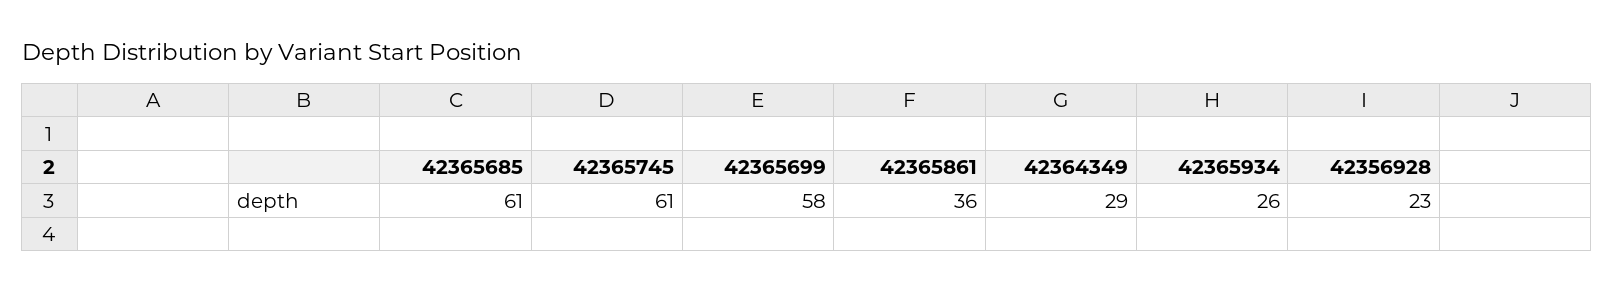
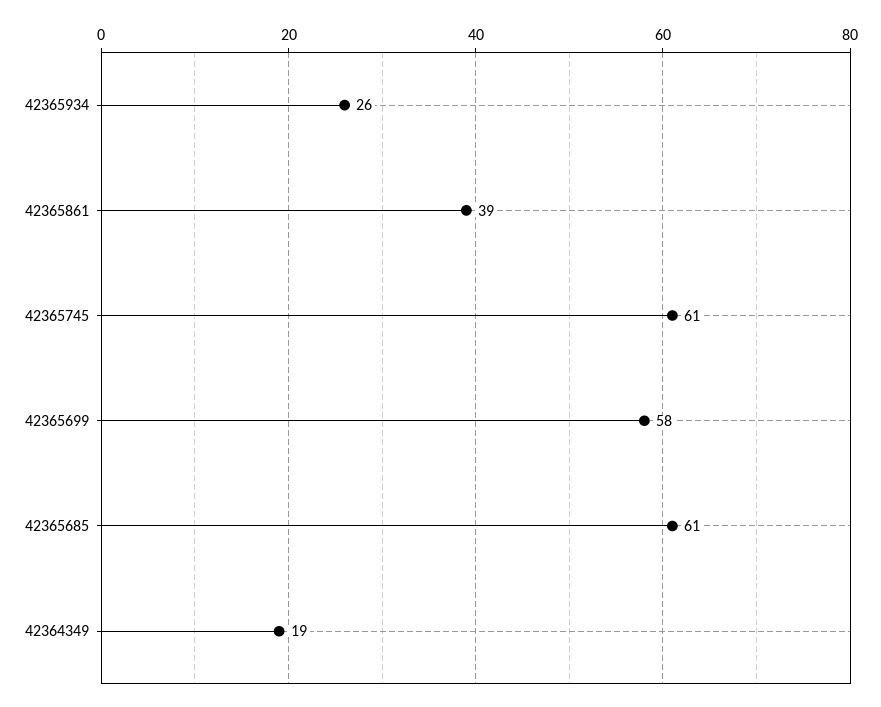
42365861: 36 -> 39
42364349: 29 -> 19
42356928: 23 -> none

